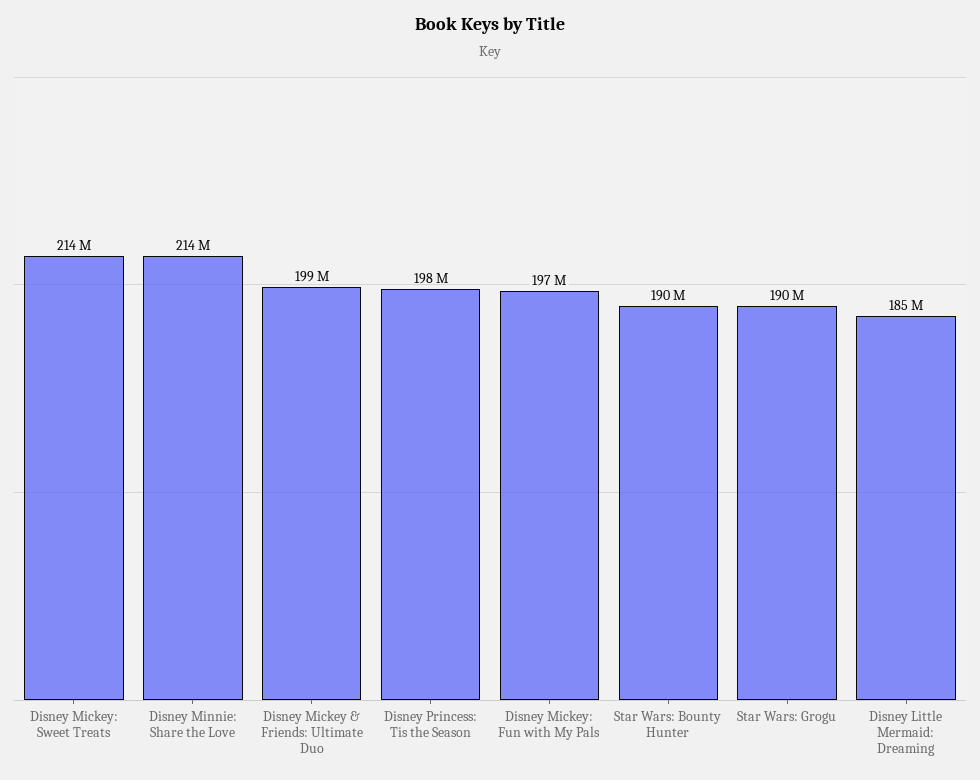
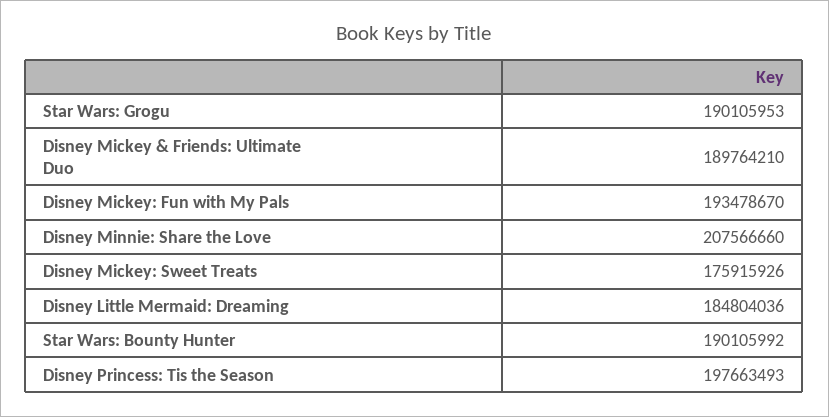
Disney Mickey: Sweet Treats: 214000000 -> 175915926
Disney Minnie: Share the Love: 214000000 -> 207566660
Disney Mickey & Friends: Ultimate Duo: 199000000 -> 189764210
Disney Mickey: Fun with My Pals: 197000000 -> 193478670

